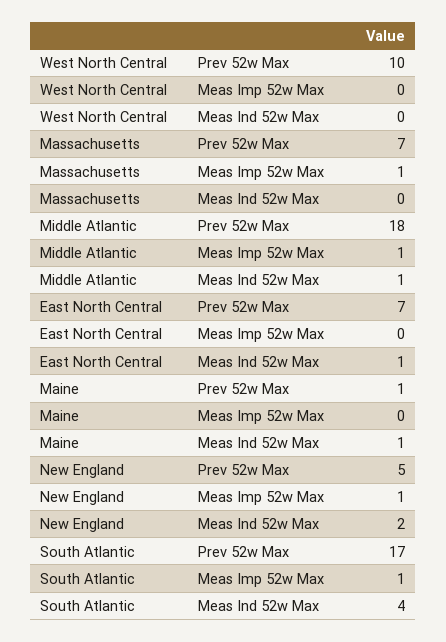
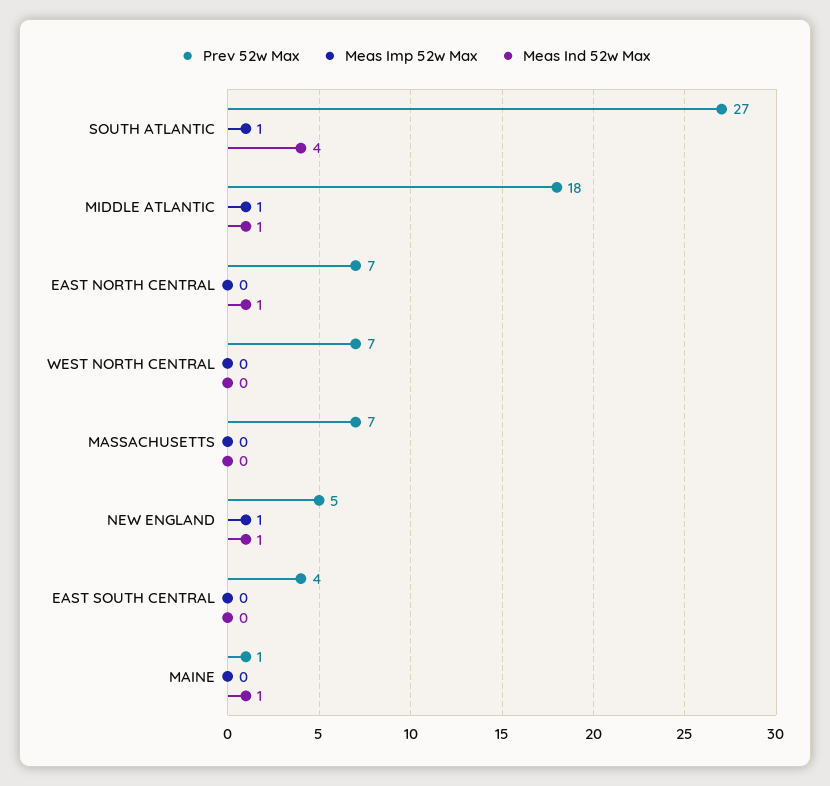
Prev 52w Max, West North Central: 10 -> 7
Meas Imp 52w Max, Massachusetts: 1 -> 0
Meas Ind 52w Max, New England: 2 -> 1
Prev 52w Max, South Atlantic: 17 -> 27
Prev 52w Max, EAST SOUTH CENTRAL: none -> 4
Meas Imp 52w Max, EAST SOUTH CENTRAL: none -> 0
Meas Ind 52w Max, EAST SOUTH CENTRAL: none -> 0

